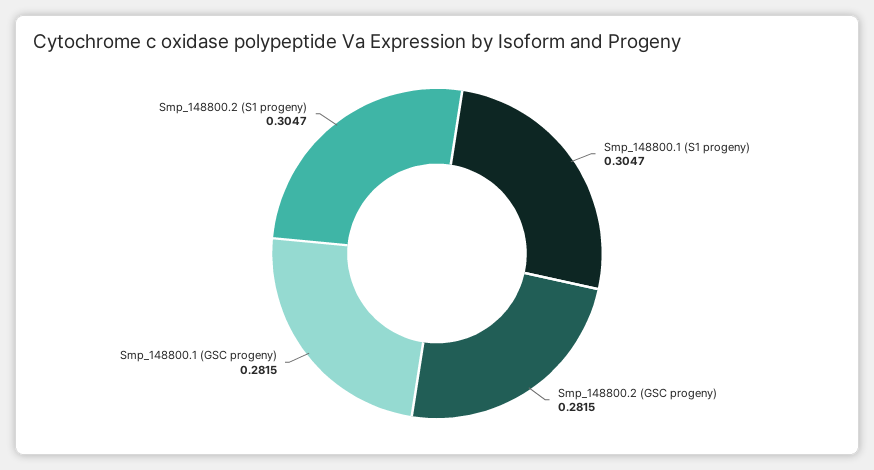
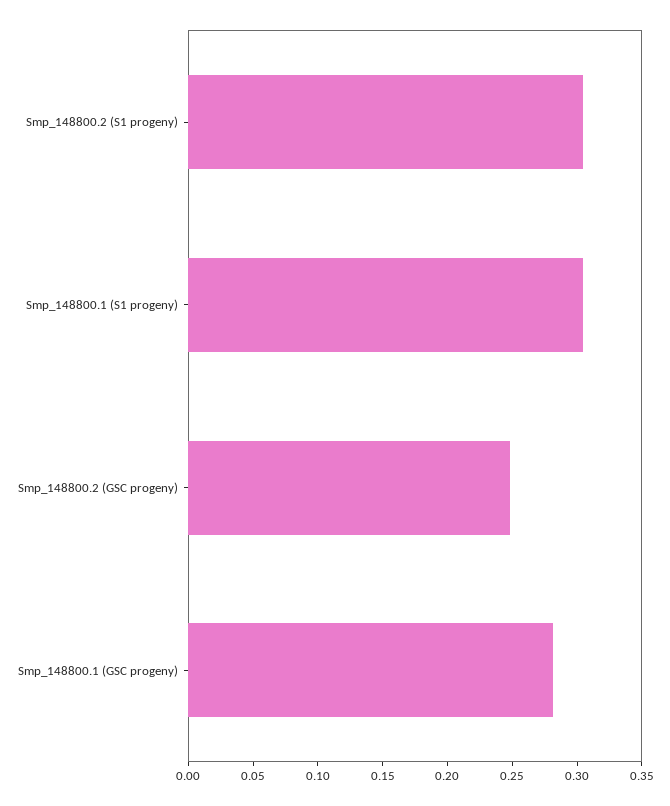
Smp_148800.2 (GSC progeny): 0.2815 -> 0.25

